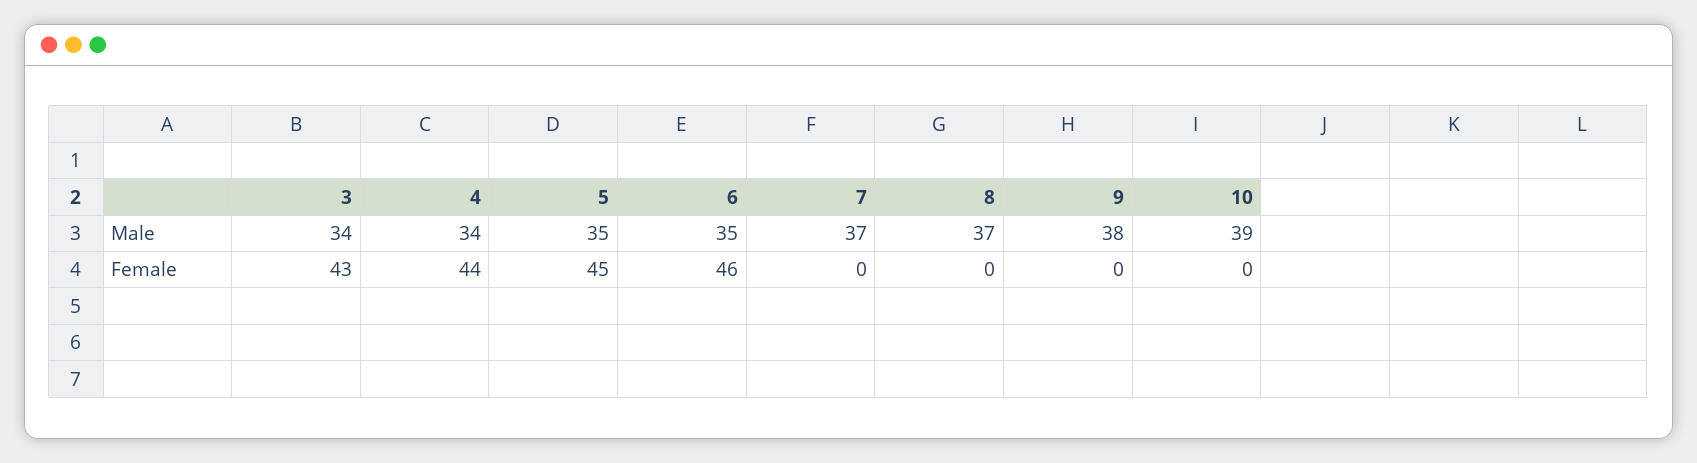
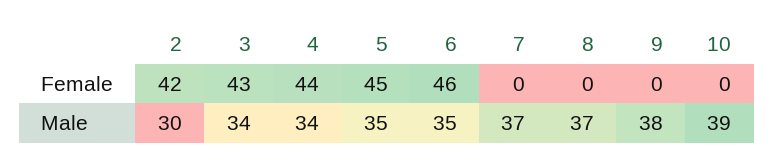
2, Female: none -> 42
2, Male: none -> 30

